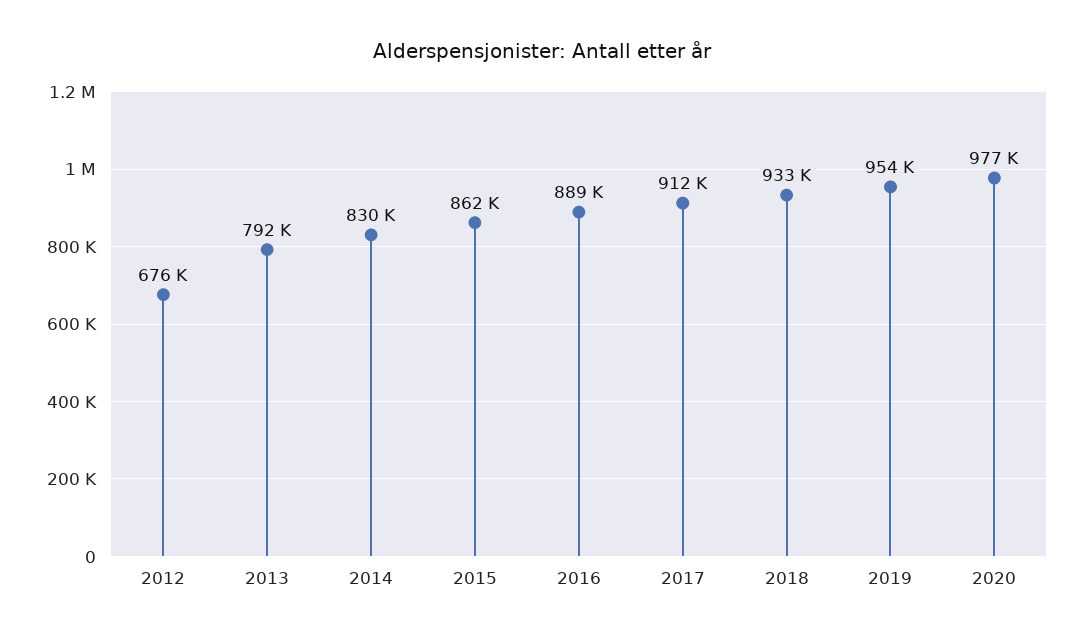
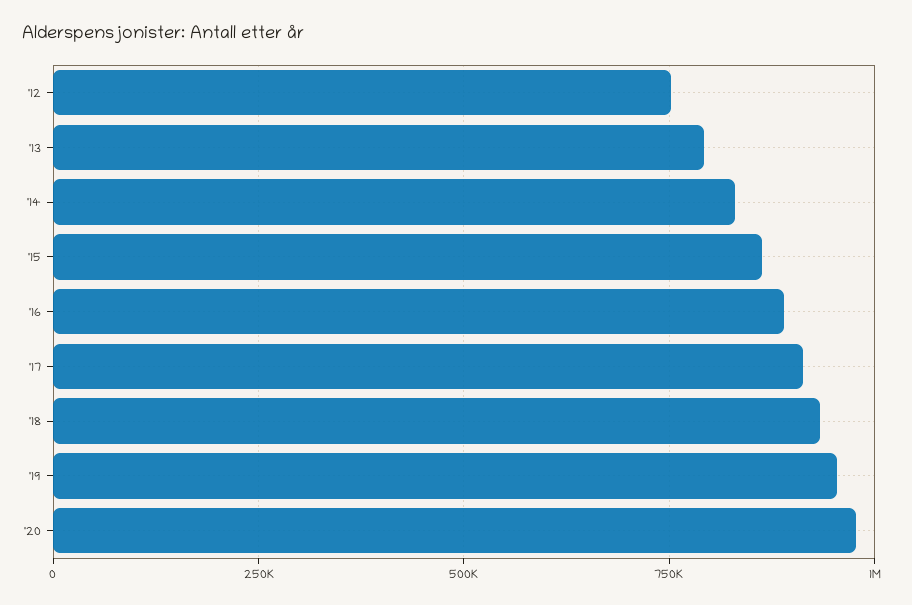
2012: 676000 -> 750000

